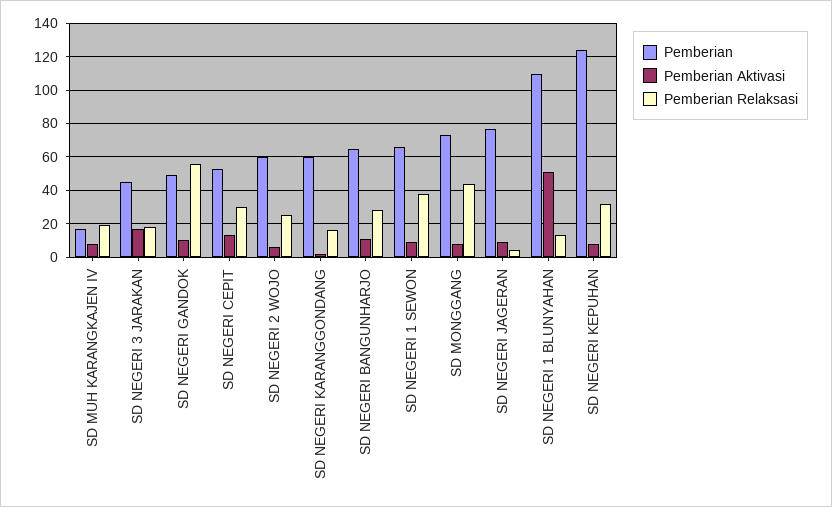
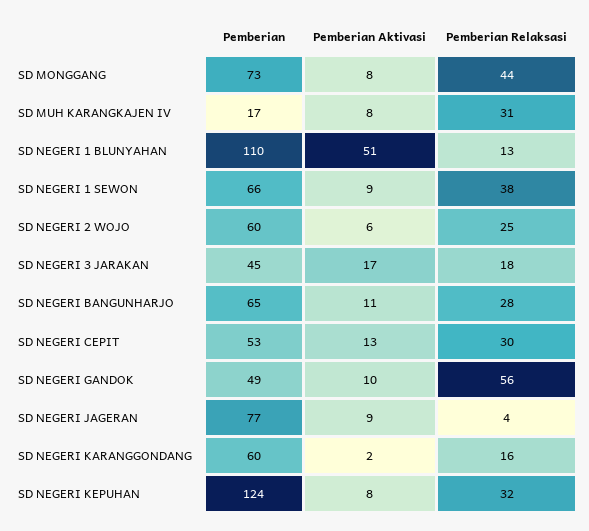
Pemberian Relaksasi, SD MUH KARANGKAJEN IV: 20 -> 31

